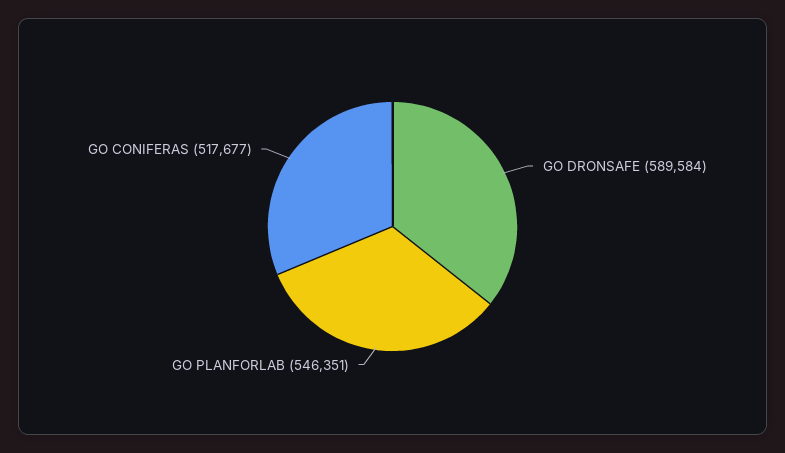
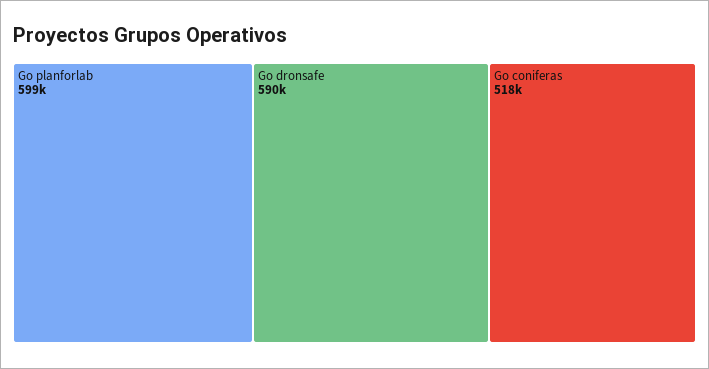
GO PLANFORLAB: 546351 -> 599000

